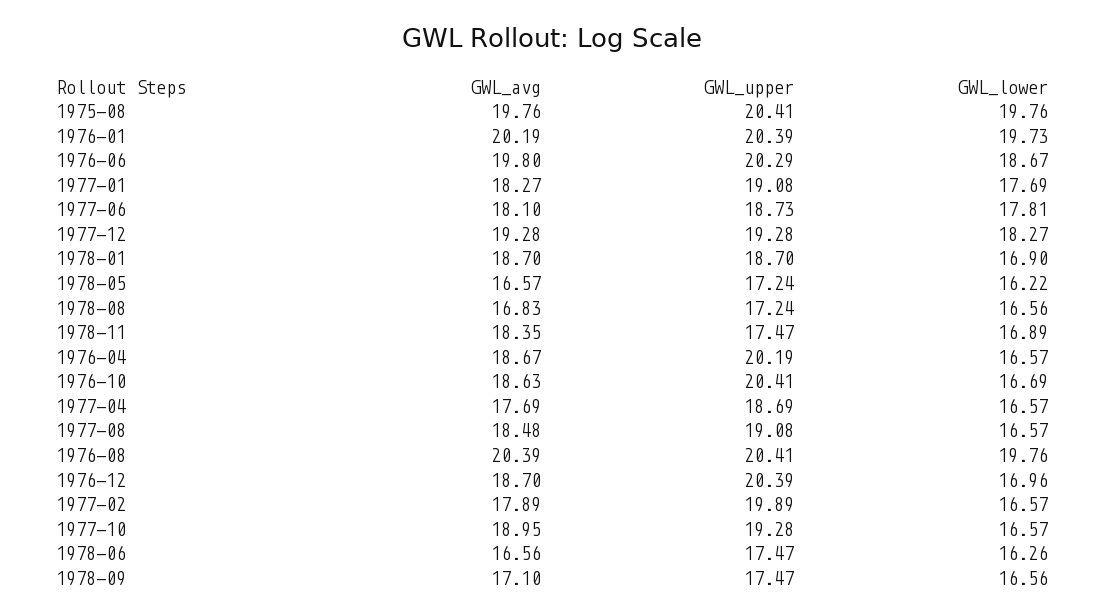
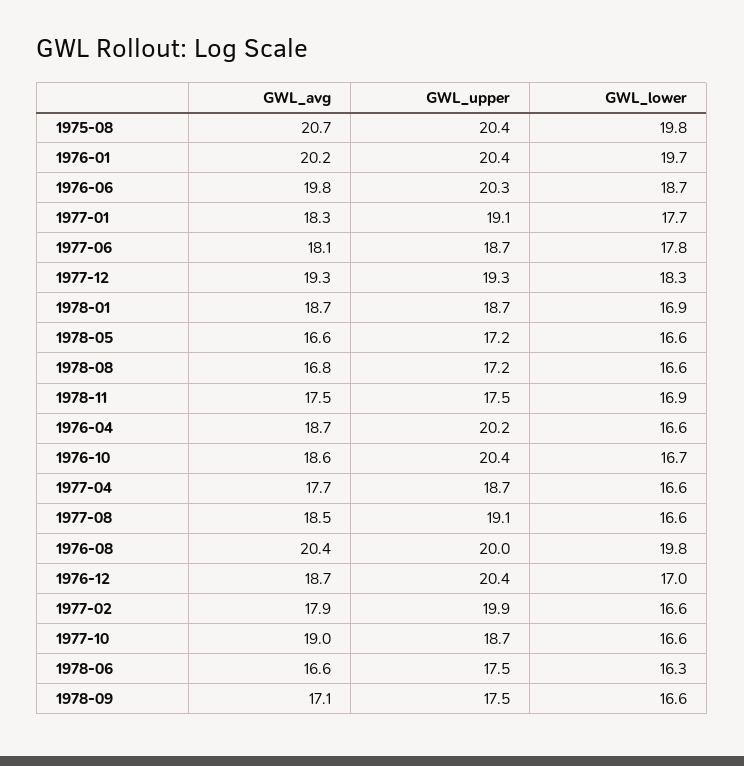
GWL_avg, 1975-08: 19.76 -> 20.7
GWL_lower, 1978-05: 16.22 -> 16.6
GWL_avg, 1978-11: 18.35 -> 17.5
GWL_upper, 1976-08: 20.41 -> 20
GWL_upper, 1977-10: 19.28 -> 18.7

